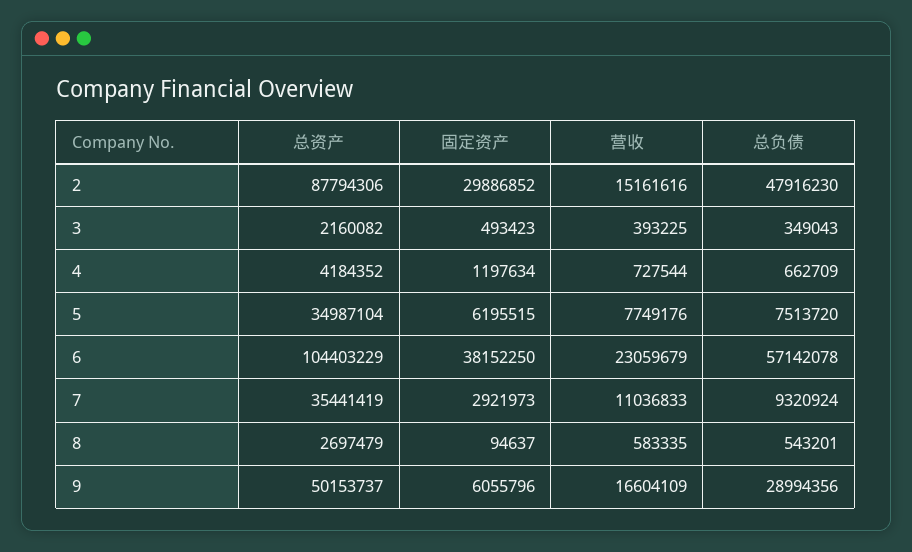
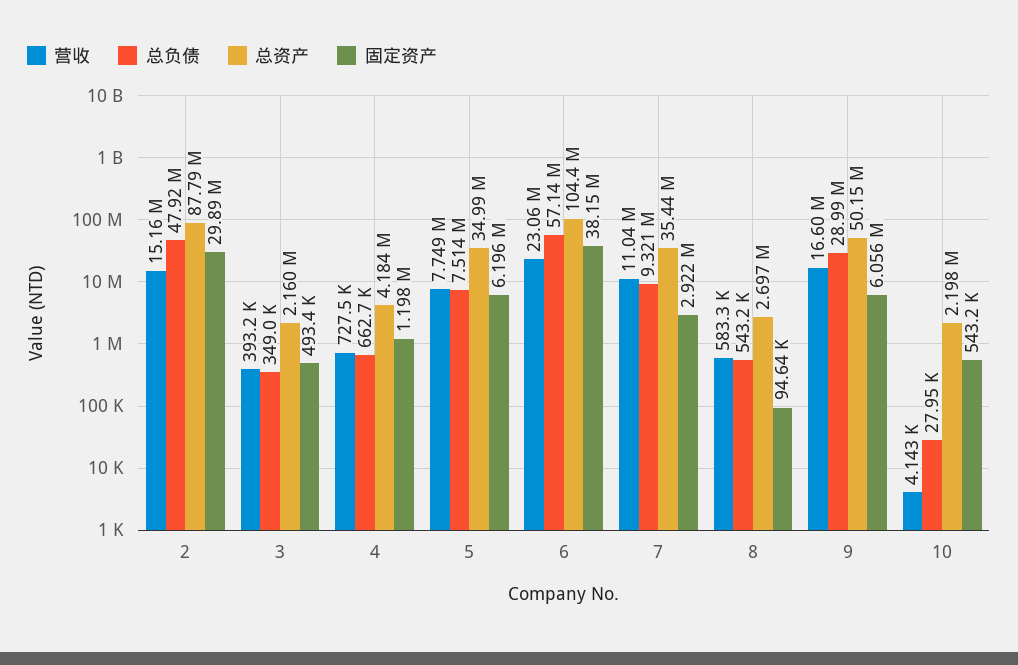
营收, 10: none -> 4143
总负债, 10: none -> 27950
总资产, 10: none -> 2198000
固定资产, 10: none -> 543200

